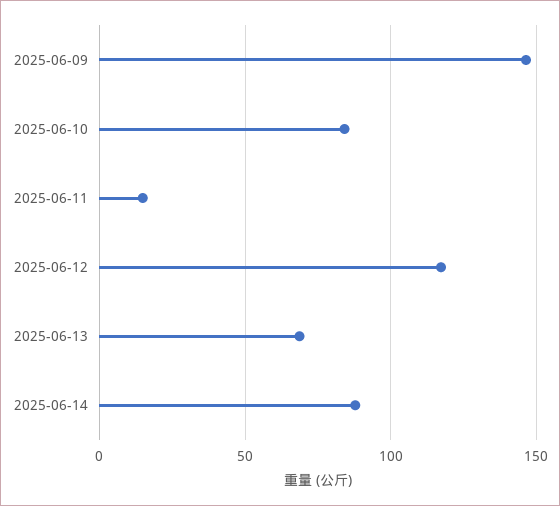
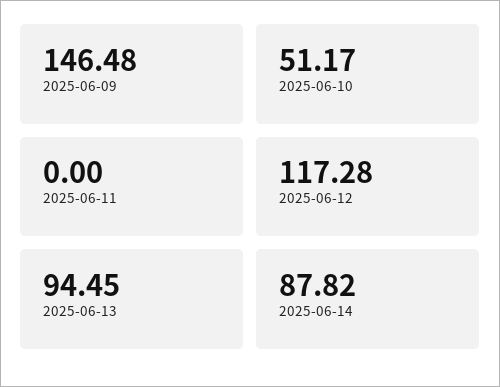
2025-06-10: 85 -> 51.17
2025-06-11: 15 -> 0
2025-06-13: 70 -> 94.45

